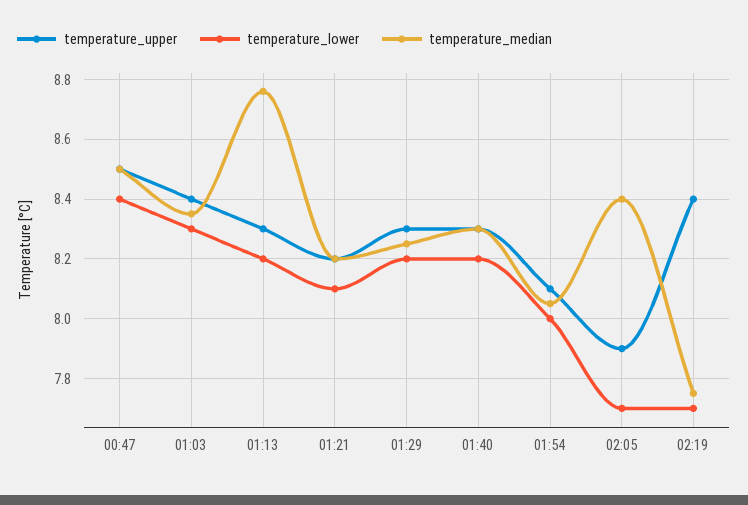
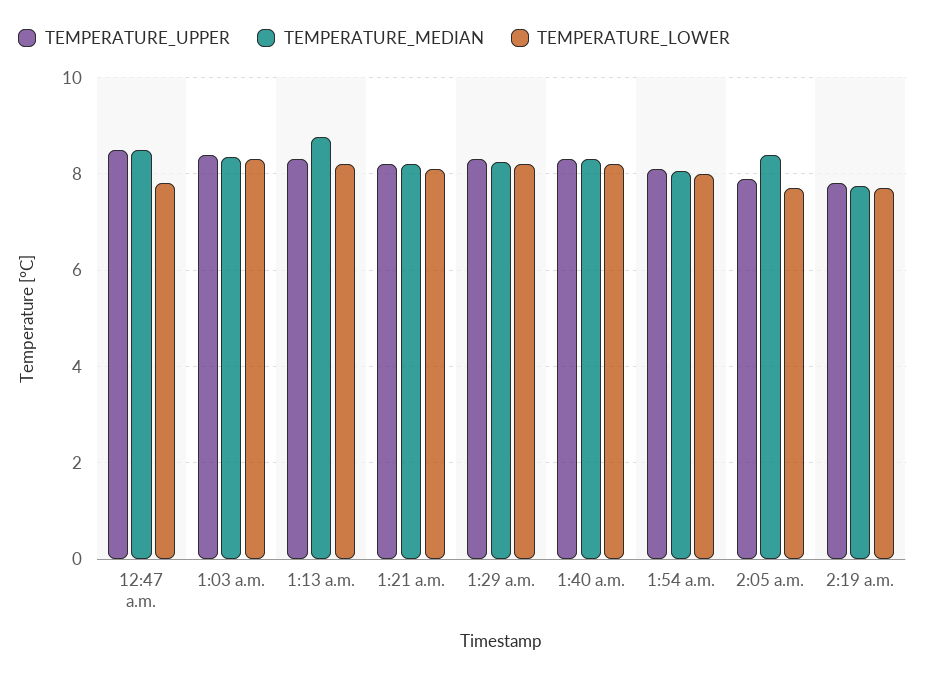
temperature_lower, 00:47: 8.4 -> 7.8
temperature_upper, 02:19: 8.4 -> 7.8

